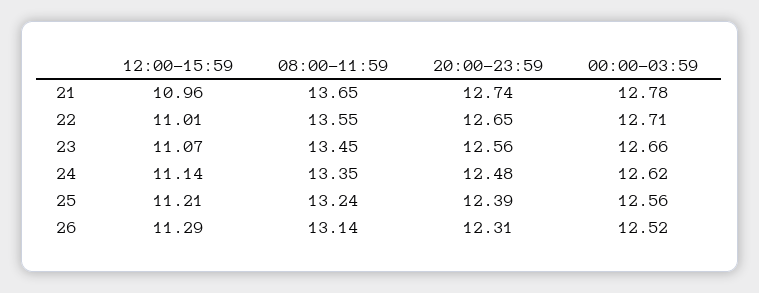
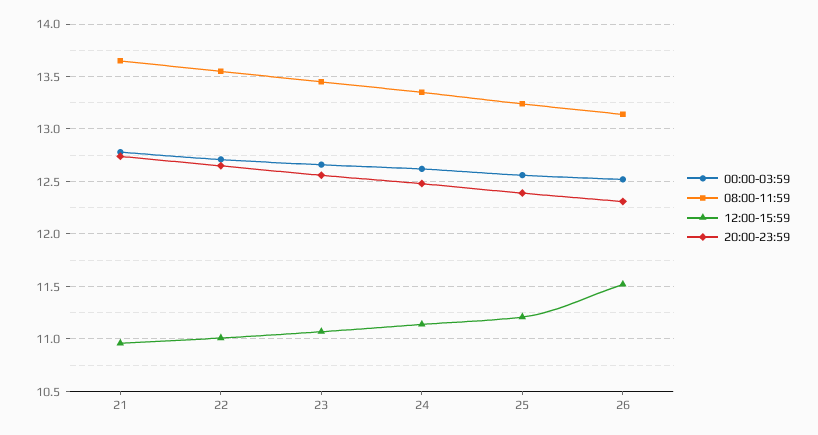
12:00-15:59, 26: 11.29 -> 11.5

